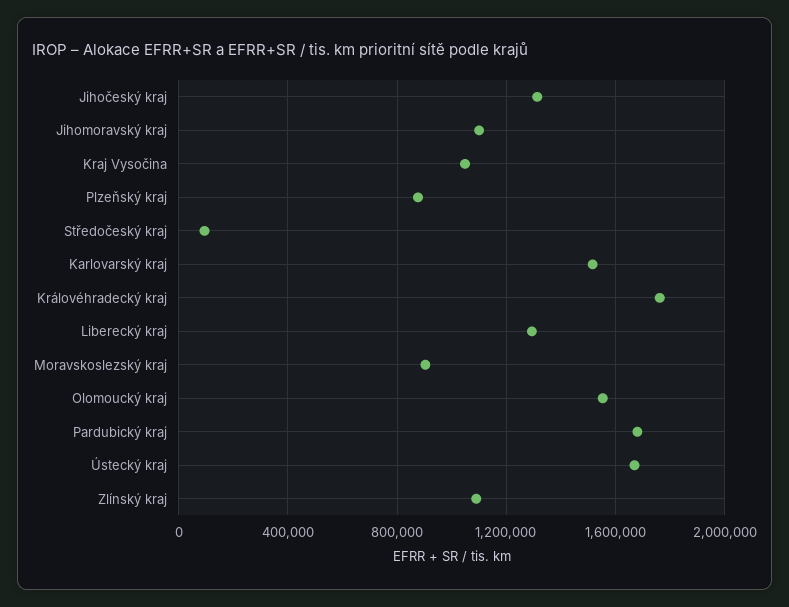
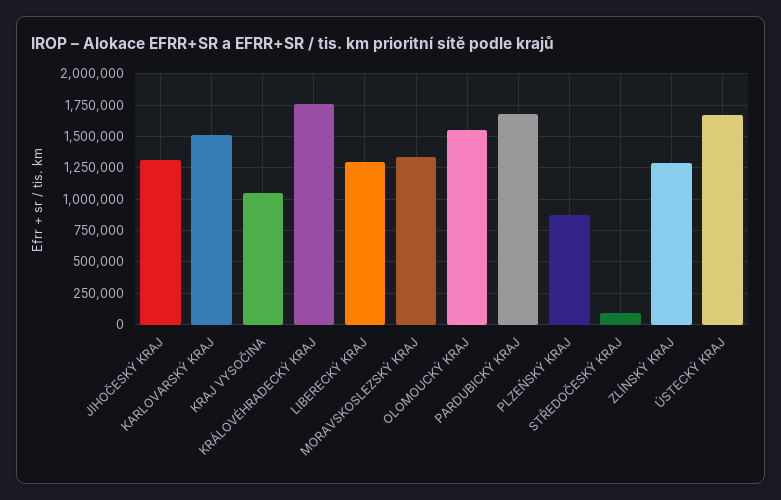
Jihomoravský kraj: 1100000 -> none
Moravskoslezský kraj: 900000 -> 1350000
Zlínský kraj: 1100000 -> 1300000

